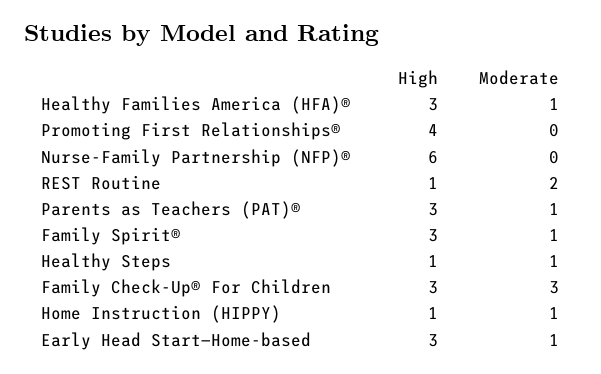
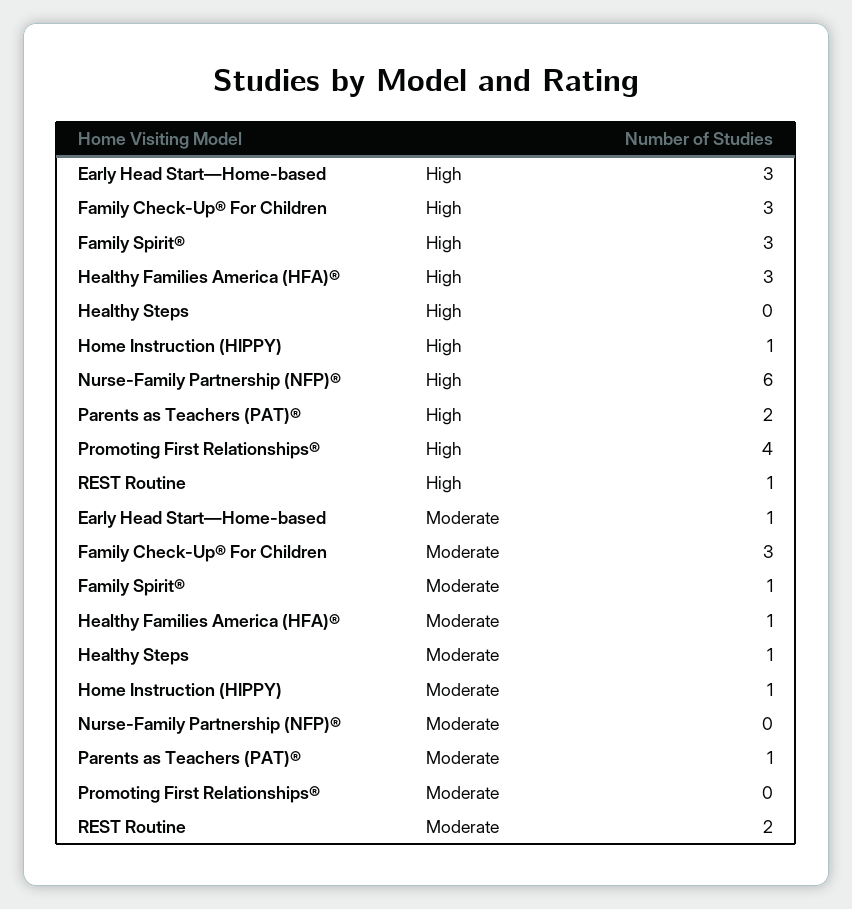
High, Parents as Teachers (PAT)®: 3 -> 2
High, Healthy Steps: 1 -> 0

